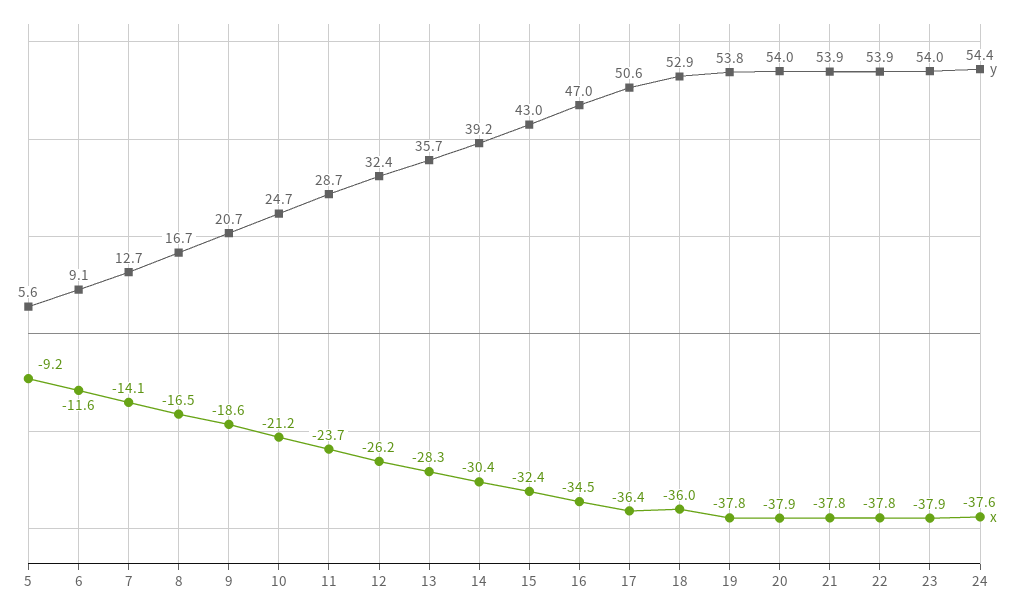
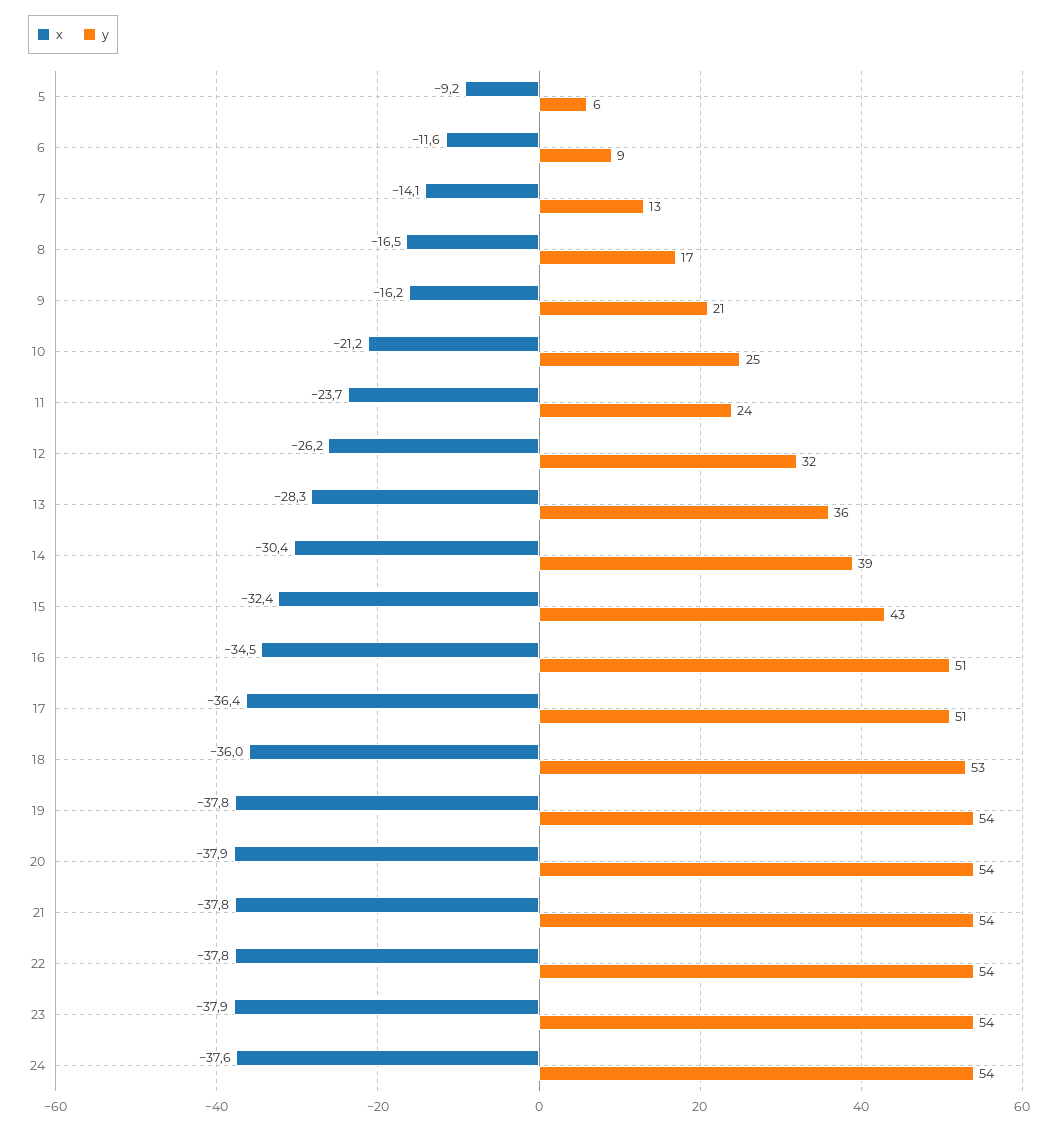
x, 9: -18.6 -> -16.2
y, 11: 28.7 -> 24
y, 16: 47 -> 51

